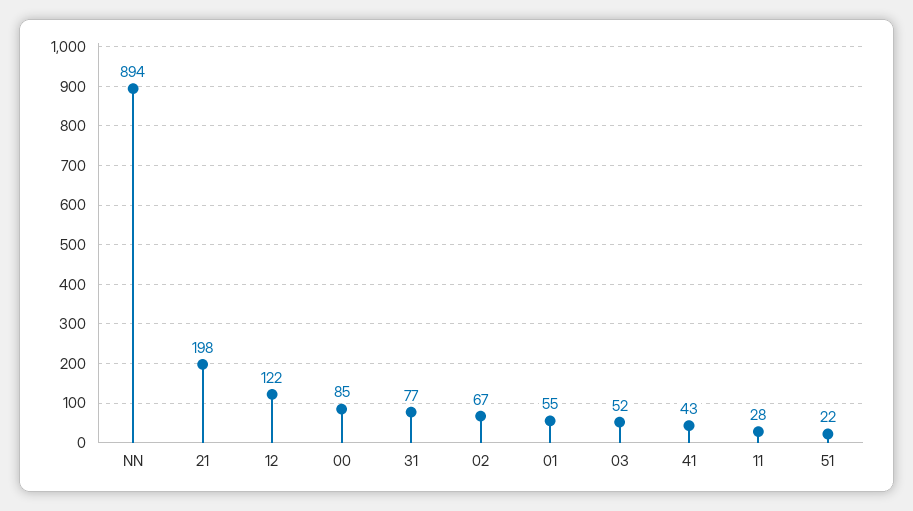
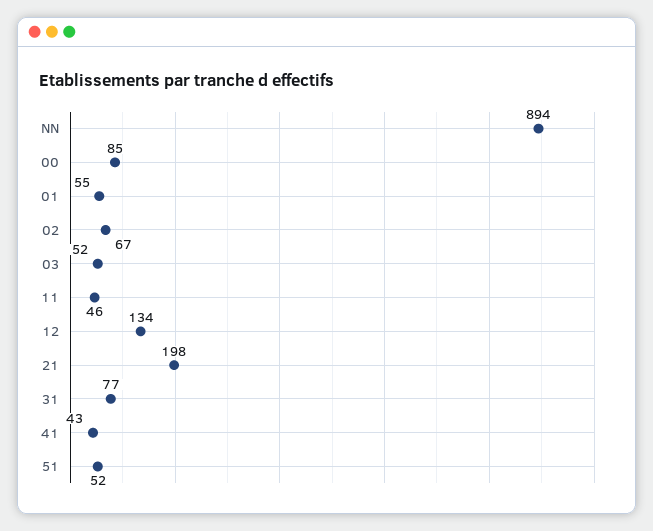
12: 122 -> 134
11: 28 -> 46
51: 22 -> 52

